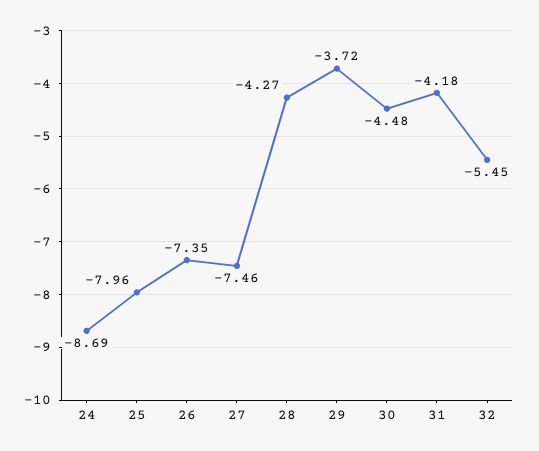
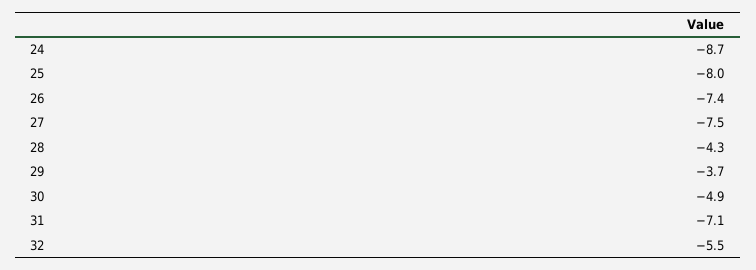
30: -4.48 -> -4.9
31: -4.18 -> -7.1

